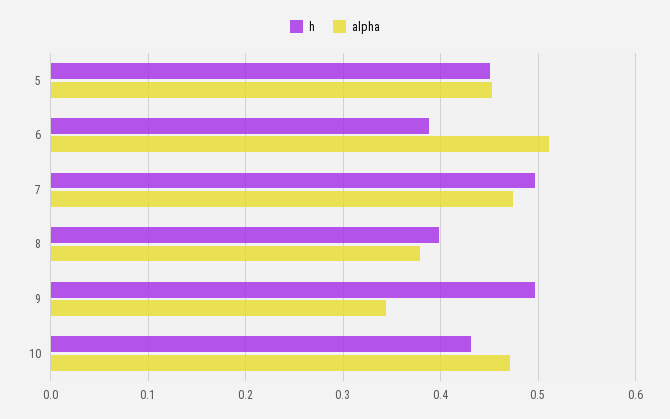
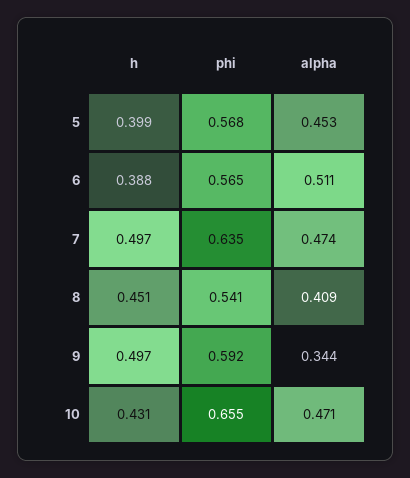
h, 5: 0.45 -> 0.399
h, 8: 0.4 -> 0.451
alpha, 8: 0.38 -> 0.409
phi, 5: none -> 0.568
phi, 6: none -> 0.565
phi, 7: none -> 0.635
phi, 8: none -> 0.541
phi, 9: none -> 0.592
phi, 10: none -> 0.655

